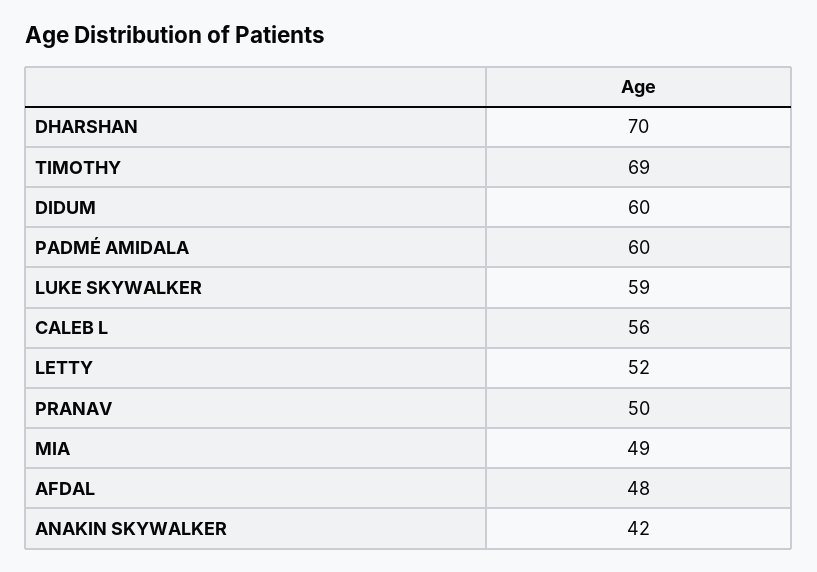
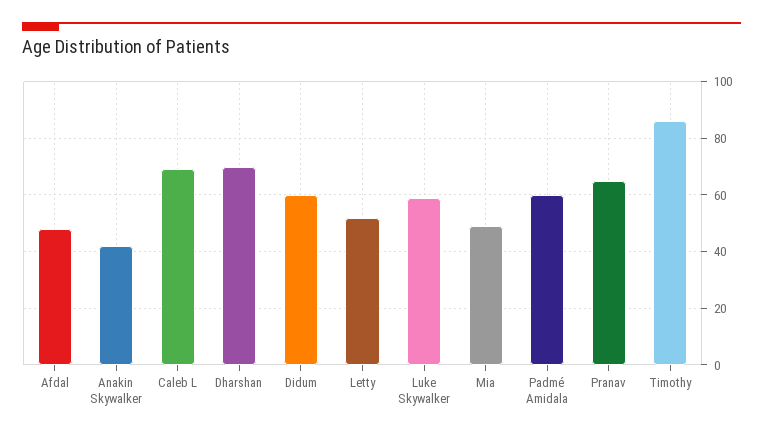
TIMOTHY: 69 -> 85
CALEB L: 56 -> 70
PRANAV: 50 -> 65

